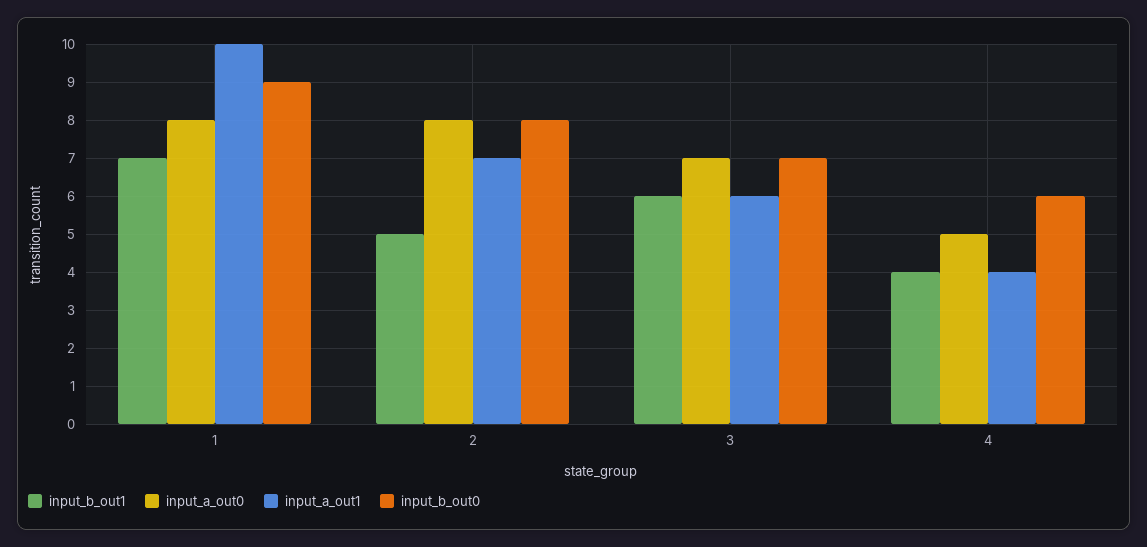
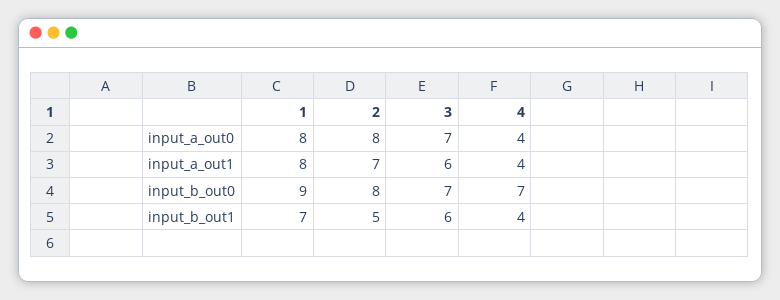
input_a_out1, 1: 10 -> 8
input_a_out0, 4: 5 -> 4
input_b_out0, 4: 6 -> 7

